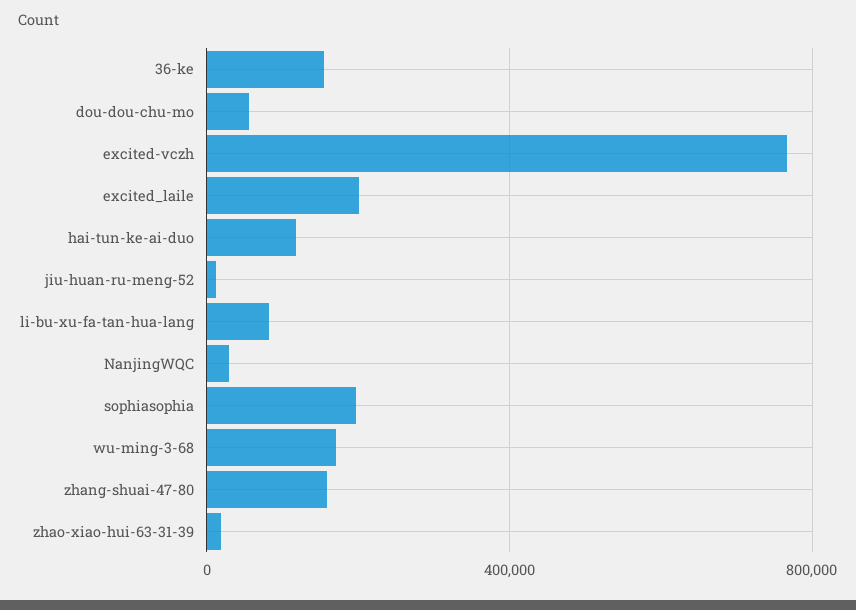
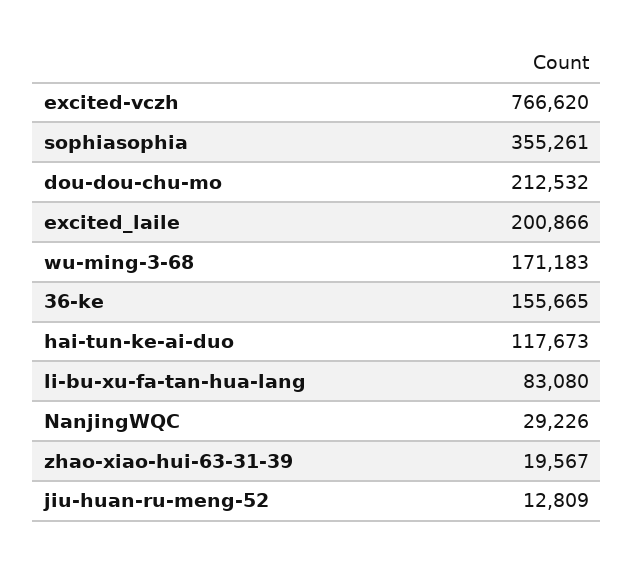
dou-dou-chu-mo: 50000 -> 212532
sophiasophia: 200000 -> 355261
zhang-shuai-47-80: 150000 -> none

